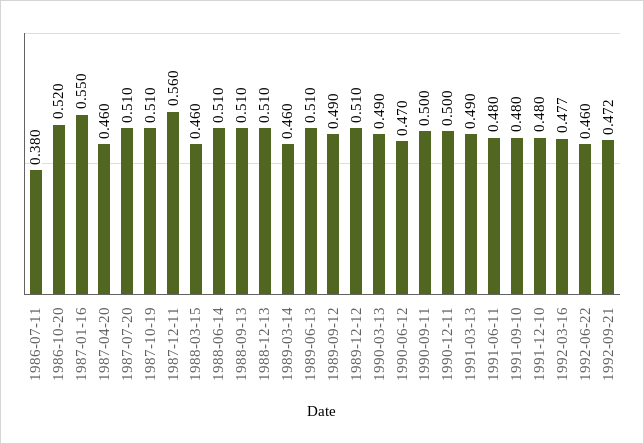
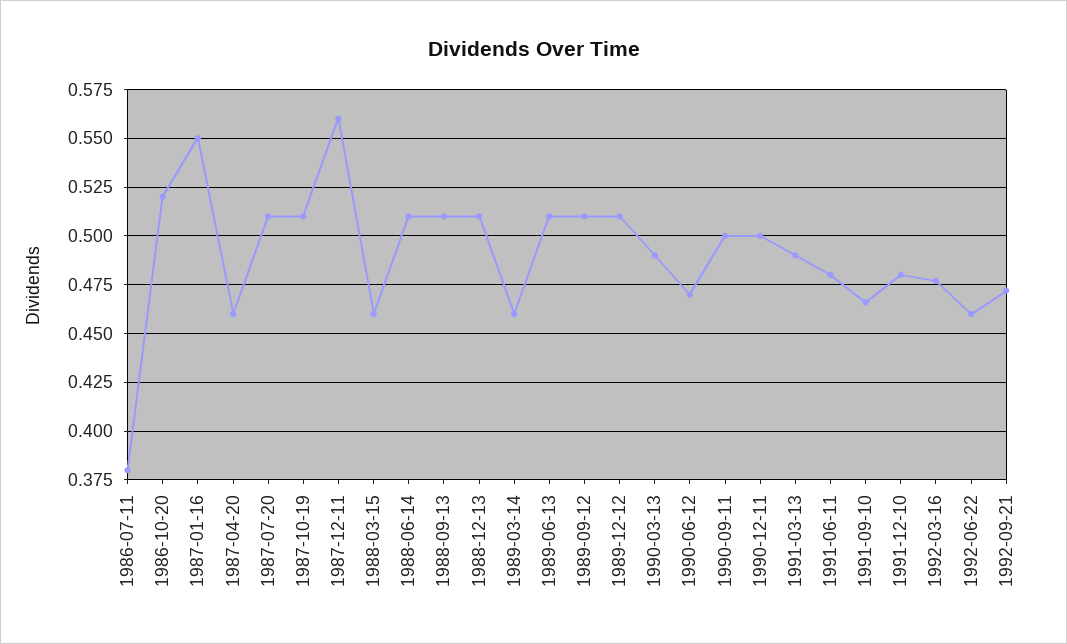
1989-09-12: 0.49 -> 0.51
1991-09-10: 0.48 -> 0.465

